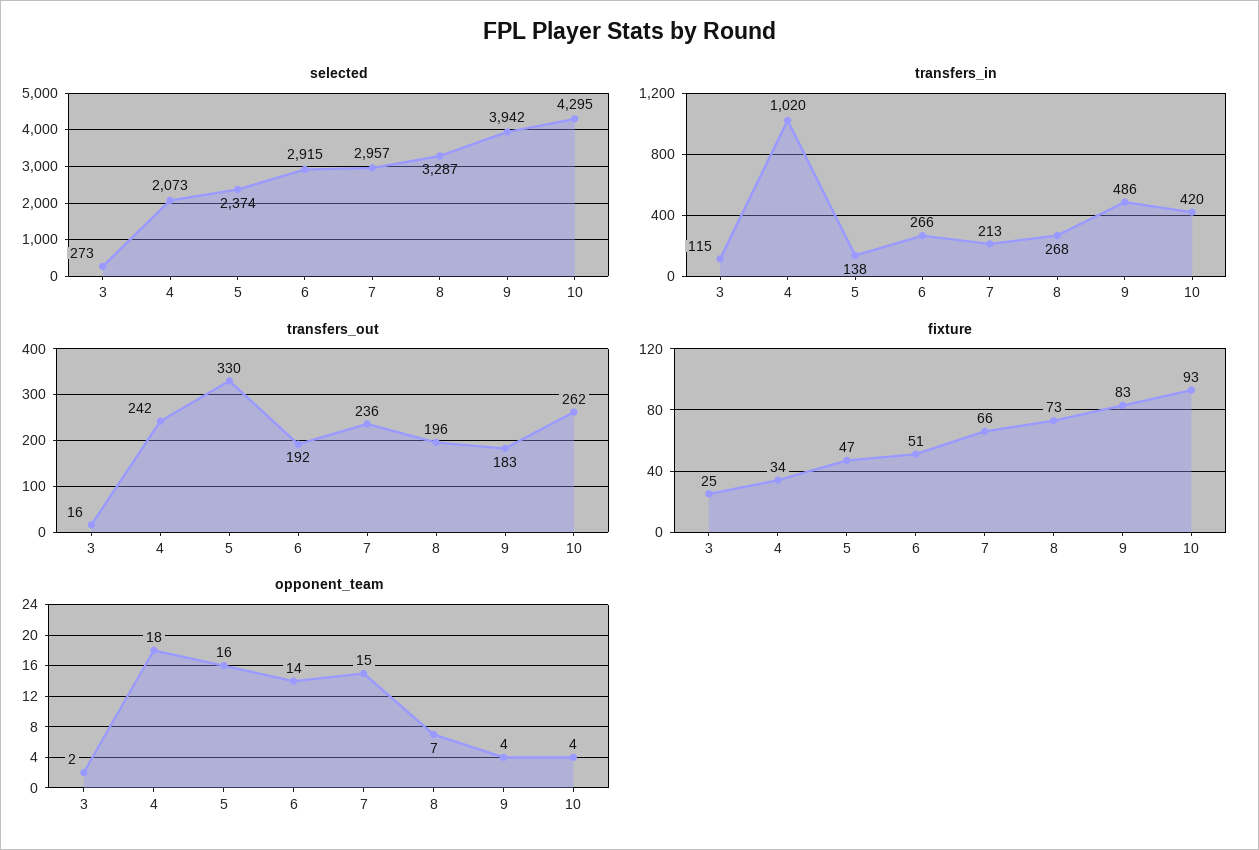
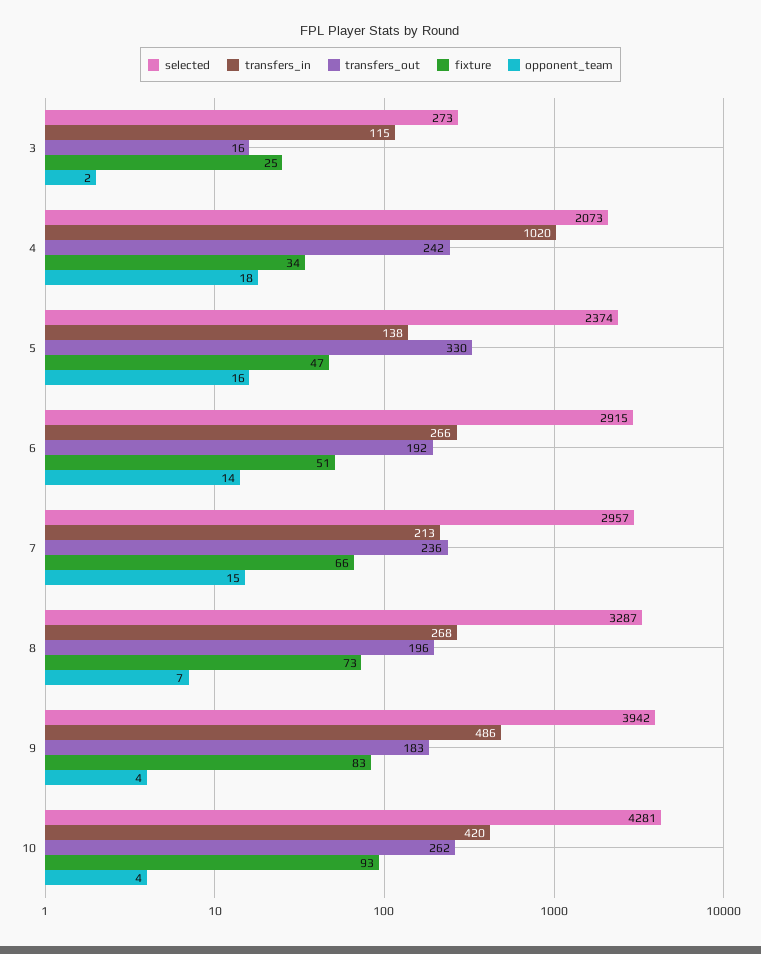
selected, 10: 4295 -> 4281

